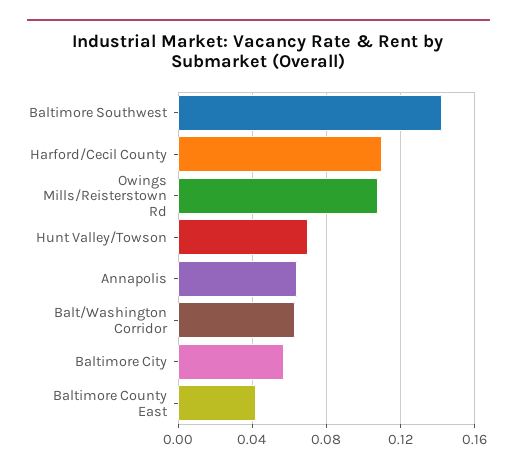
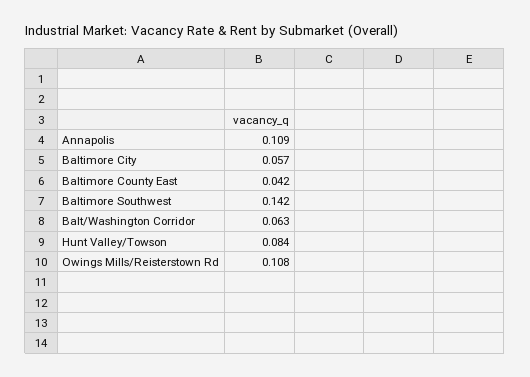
Harford/Cecil County: 0.11 -> none
Hunt Valley/Towson: 0.07 -> 0.084
Annapolis: 0.065 -> 0.109

